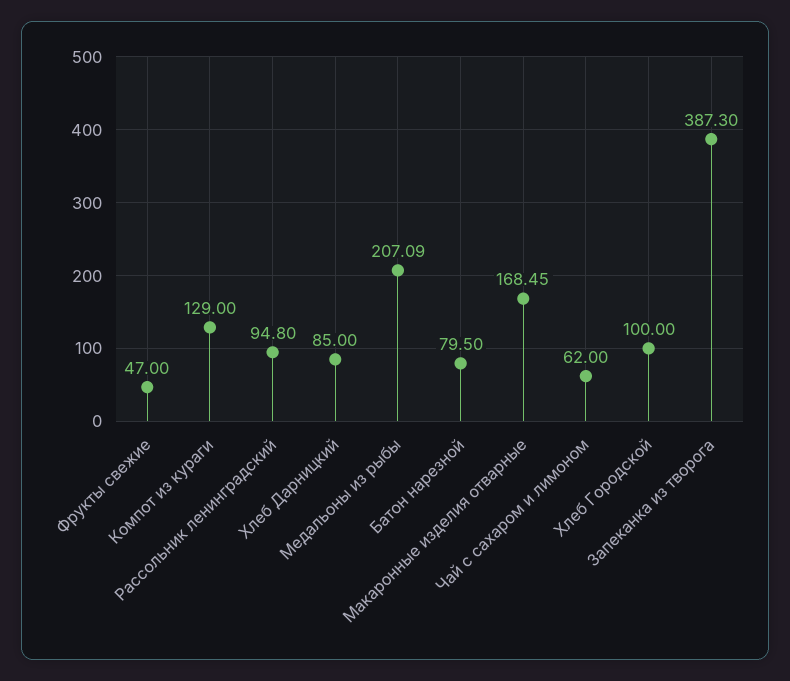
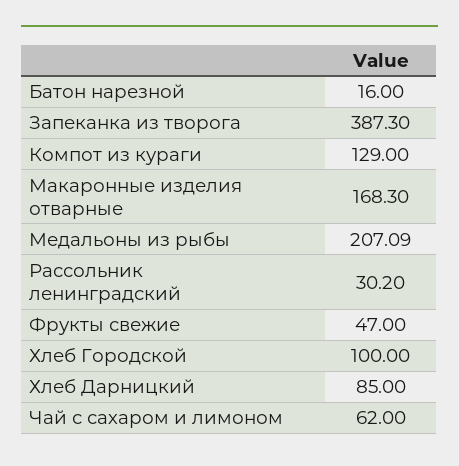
Рассольник ленинградский: 94.8 -> 30.2
Батон нарезной: 79.5 -> 16
Макаронные изделия отварные: 168.45 -> 168.3

